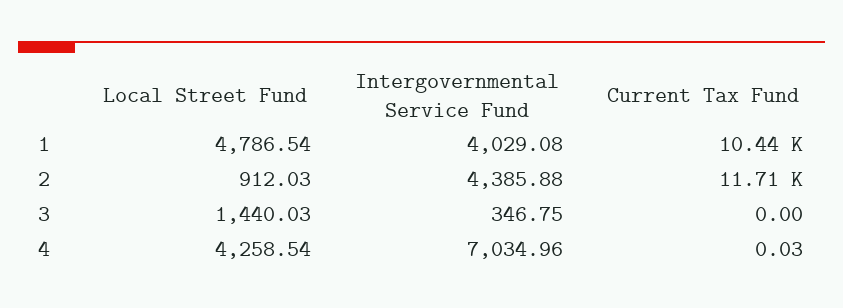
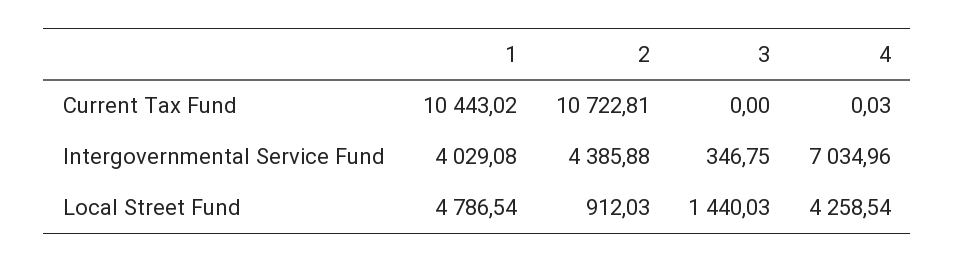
Current Tax Fund, 2: 11710 -> 10722.81

